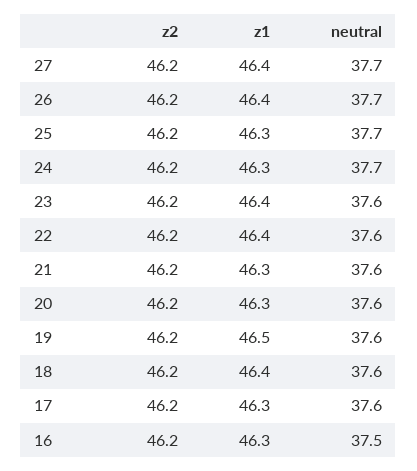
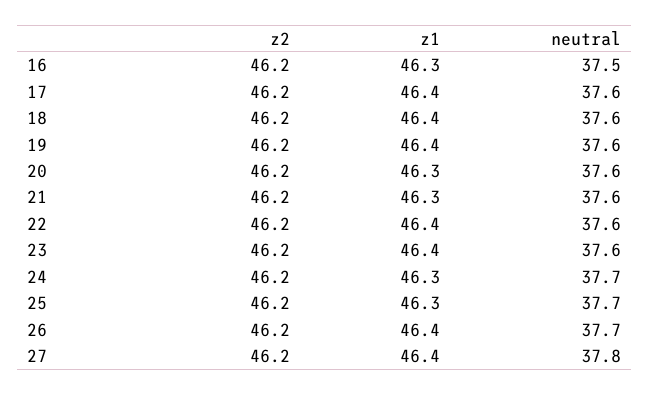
neutral, 27: 37.7 -> 37.8
z1, 19: 46.5 -> 46.4
z1, 17: 46.3 -> 46.4

